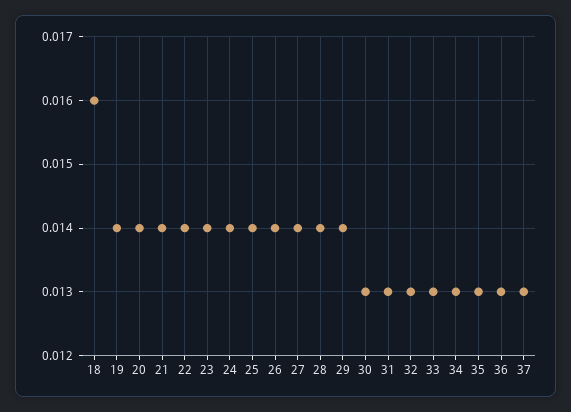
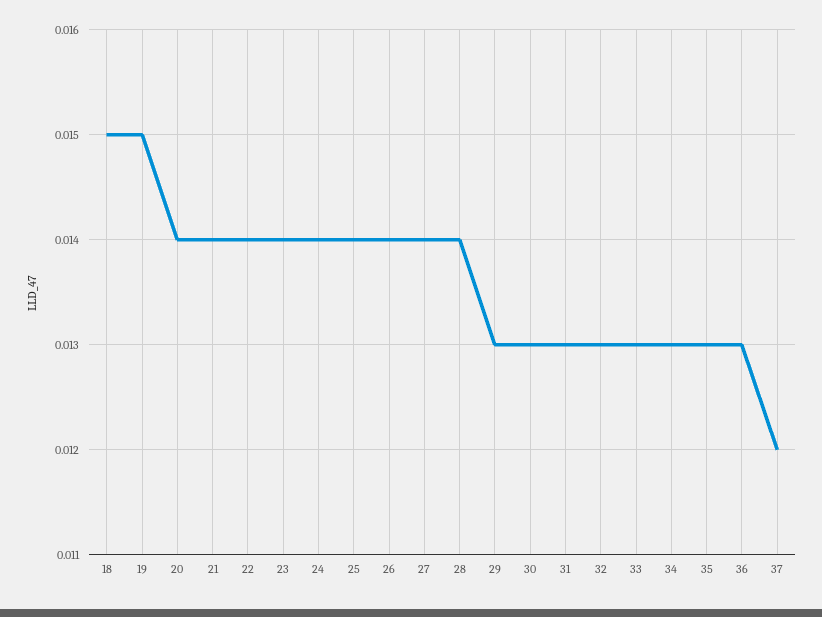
18: 0.016 -> 0.015
19: 0.014 -> 0.015
29: 0.014 -> 0.013
37: 0.013 -> 0.012

